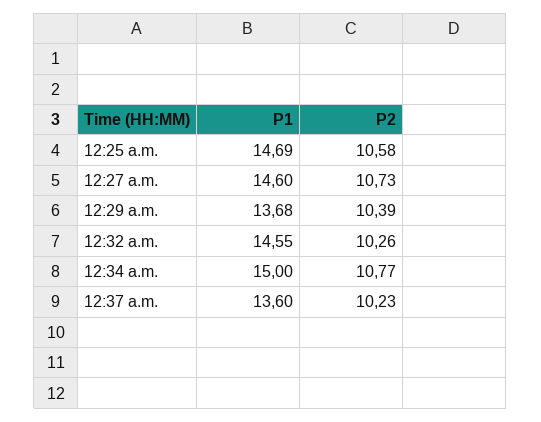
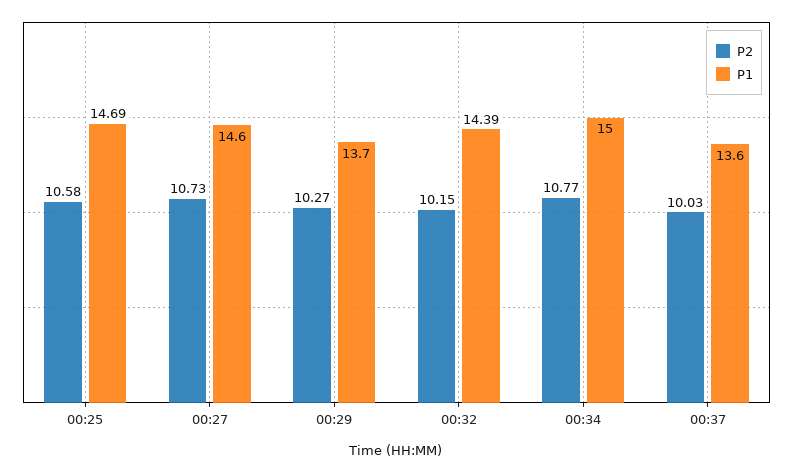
P1, 12:29 a.m.: 13.68 -> 13.7
P2, 12:29 a.m.: 10.39 -> 10.27
P1, 12:32 a.m.: 14.55 -> 14.39
P2, 12:32 a.m.: 10.26 -> 10.15
P2, 12:37 a.m.: 10.23 -> 10.03

